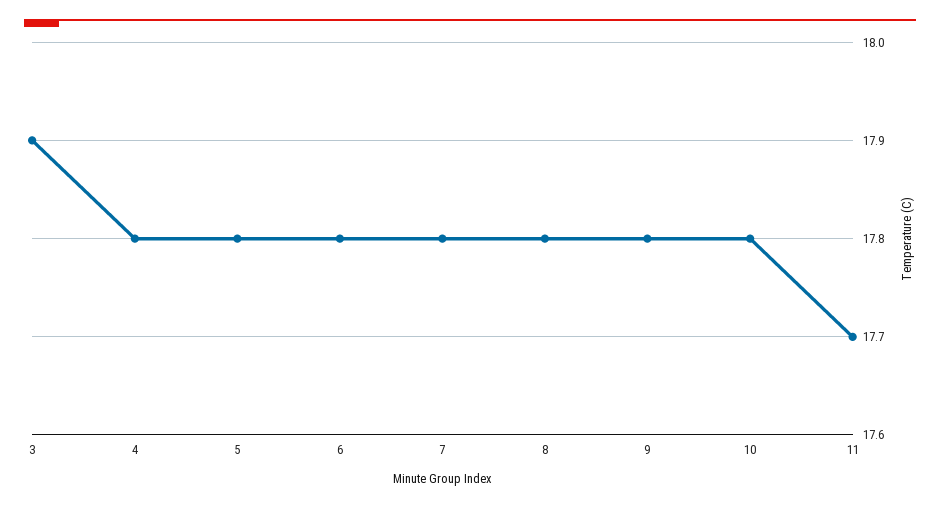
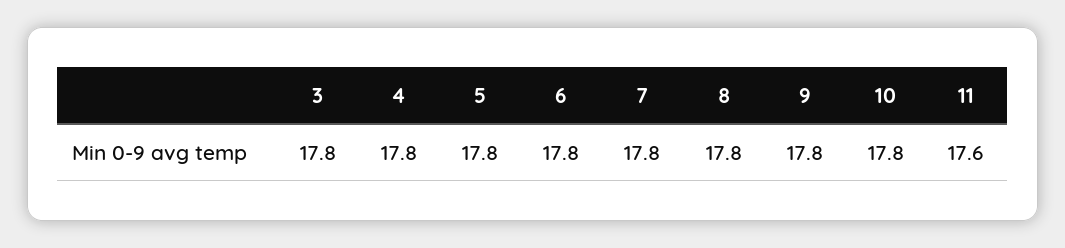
3: 17.9 -> 17.8
11: 17.7 -> 17.6

